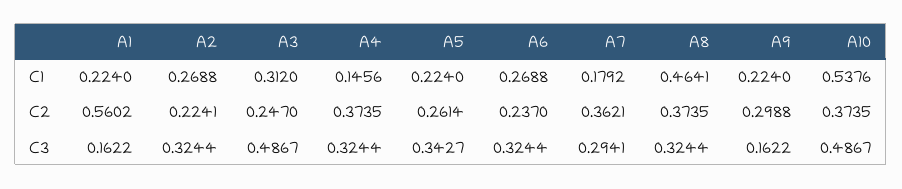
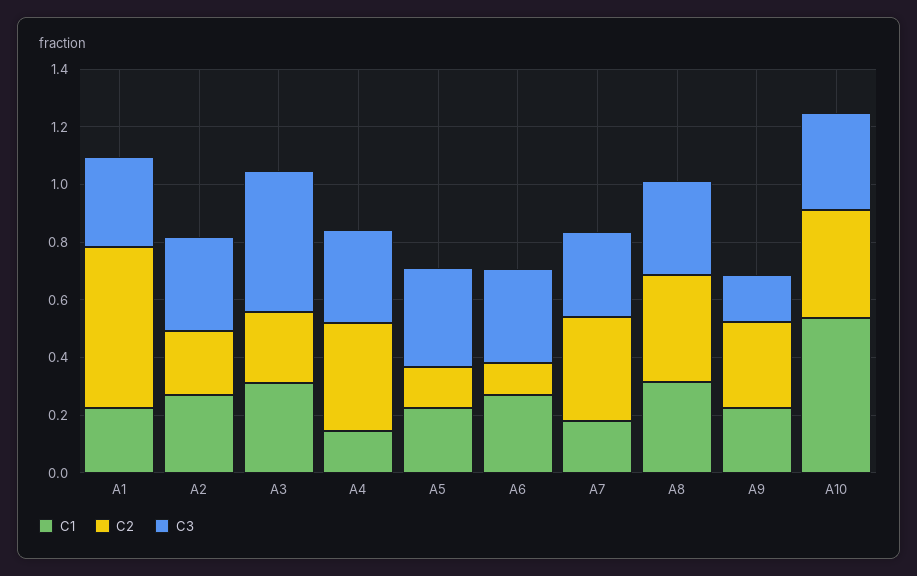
C1, A8: 0.4641 -> 0.3
C2, A5: 0.2614 -> 0.15
C2, A6: 0.237 -> 0.1
C3, A1: 0.1622 -> 0.3
C3, A10: 0.4867 -> 0.35

